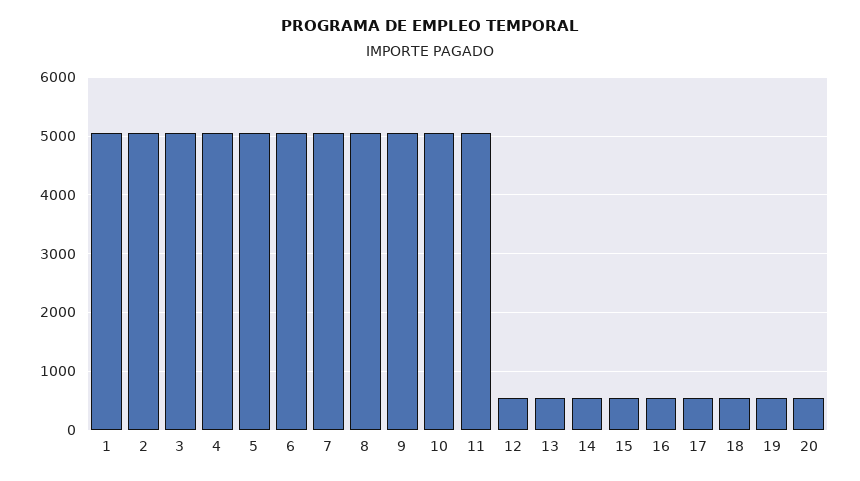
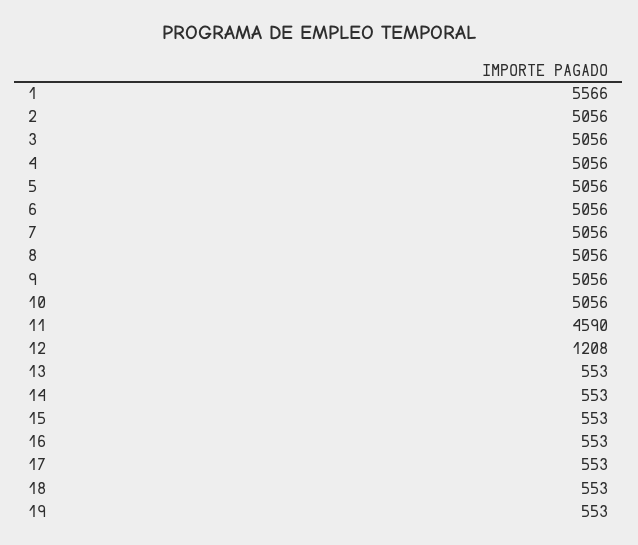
1: 5000 -> 5566
11: 5000 -> 4590
12: 600 -> 1208
20: 600 -> none

